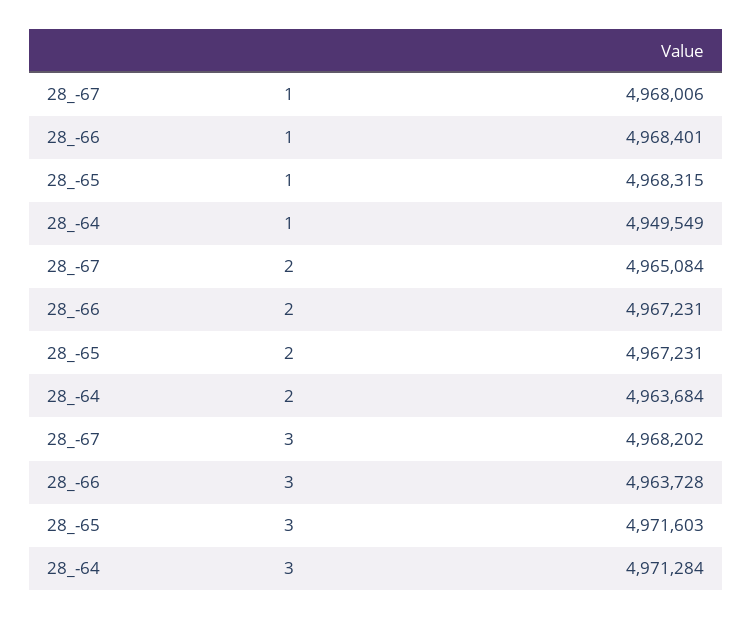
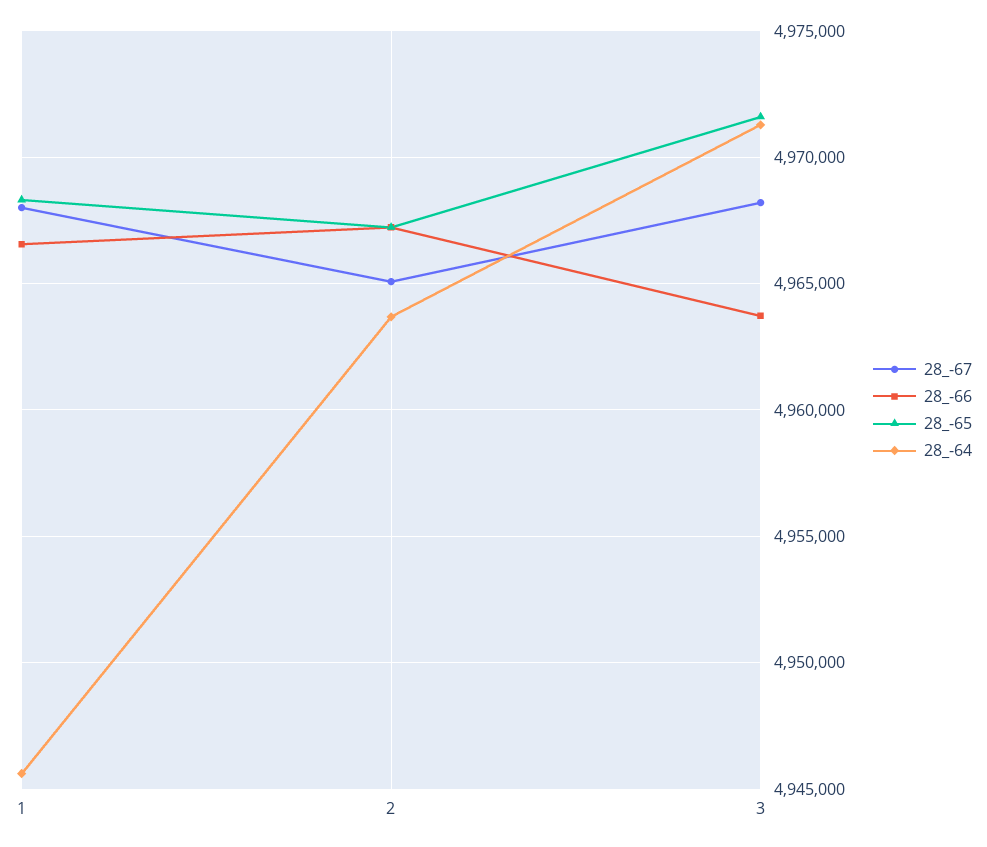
28_-66, 1: 4968401 -> 4966500
28_-64, 1: 4949549 -> 4945500

